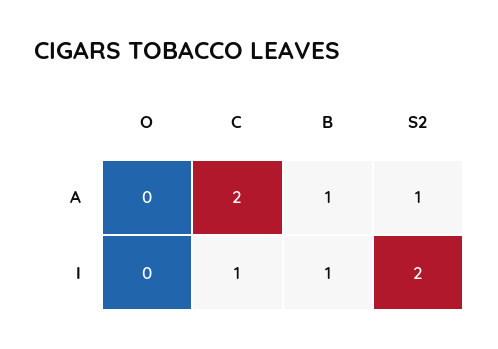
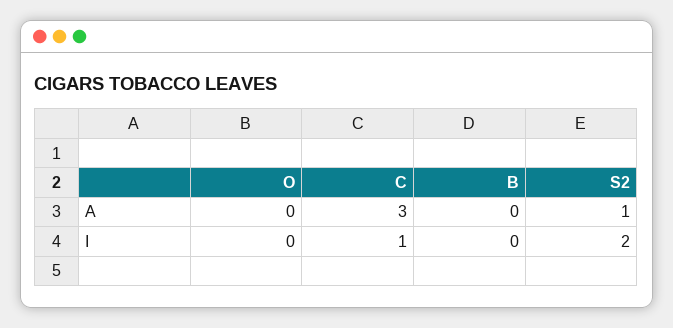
C, A: 2 -> 3
B, A: 1 -> 0
B, I: 1 -> 0

